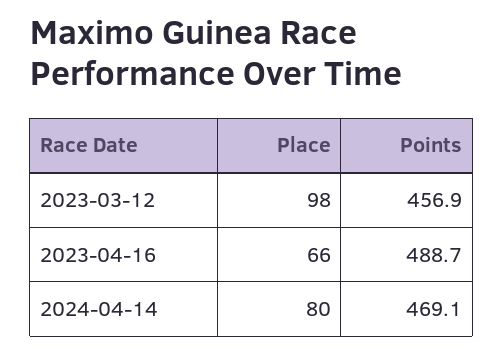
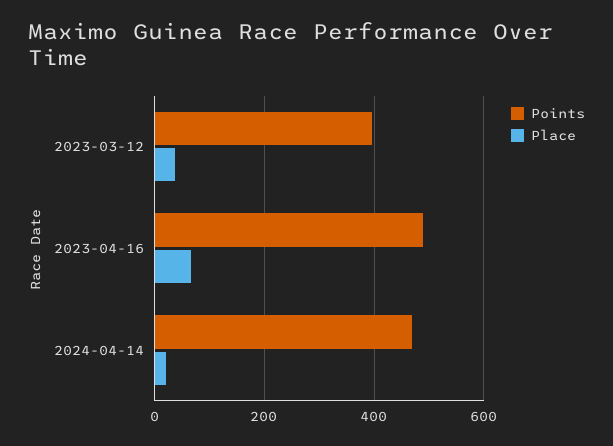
Place, 2023-03-12: 98 -> 40
Points, 2023-03-12: 456.9 -> 400
Place, 2024-04-14: 80 -> 20

